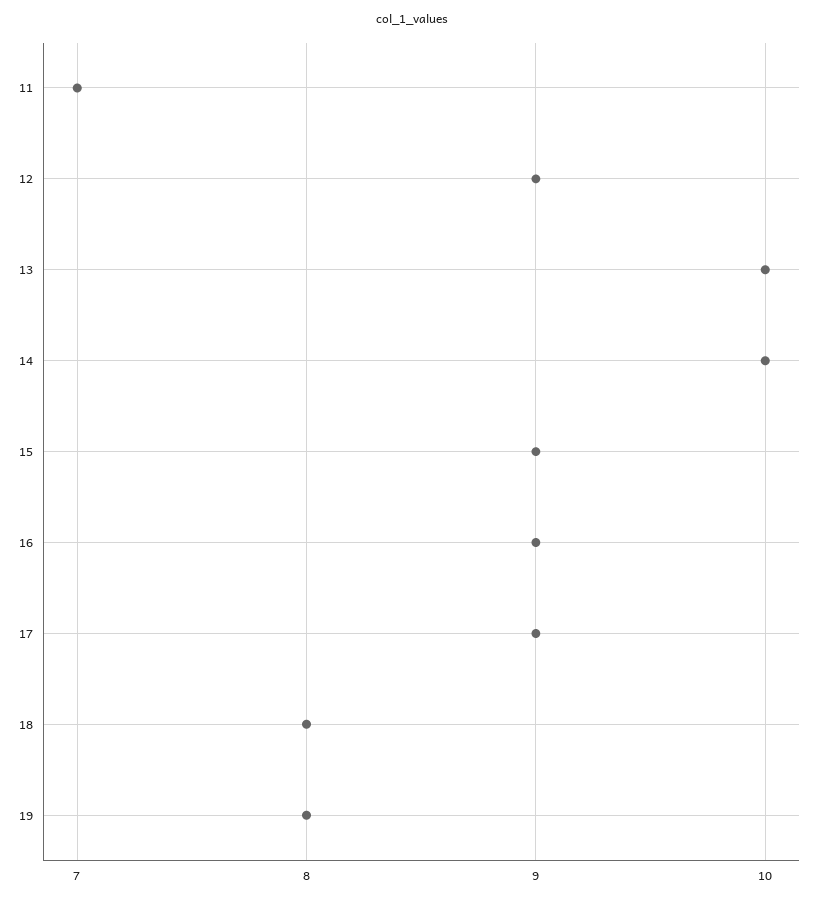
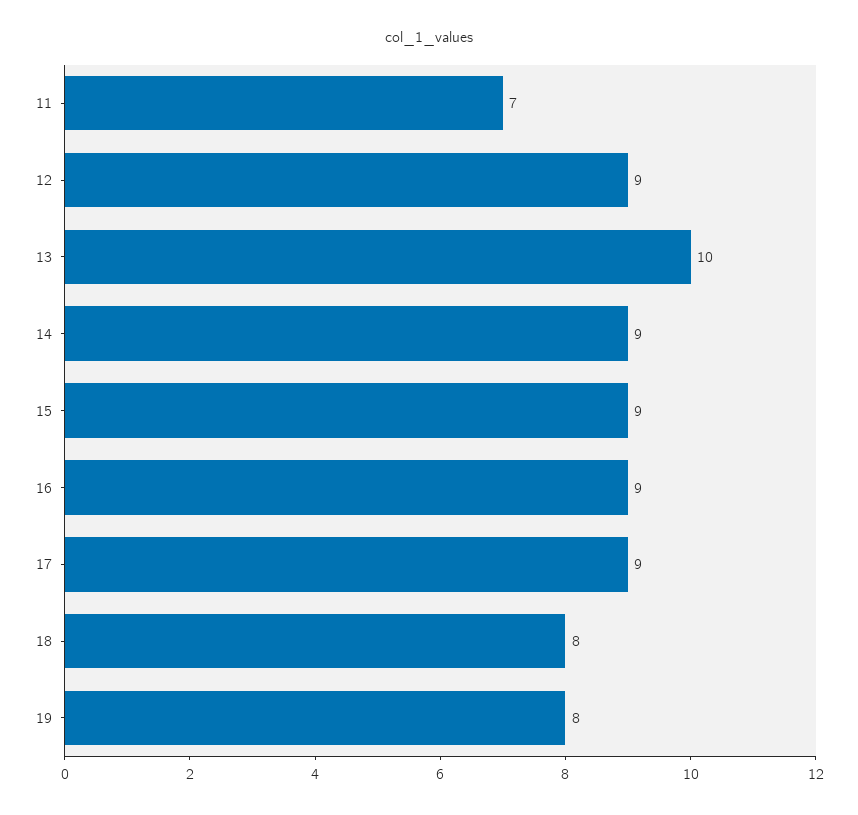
14: 10 -> 9

